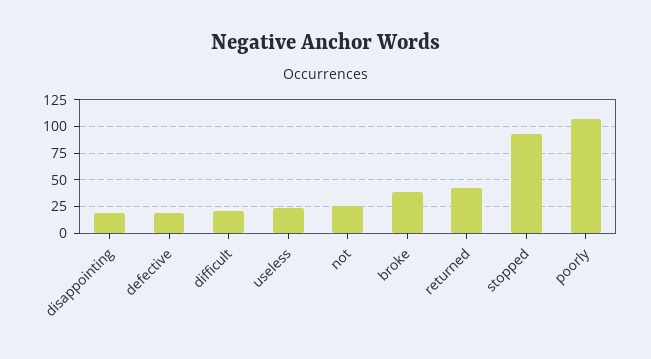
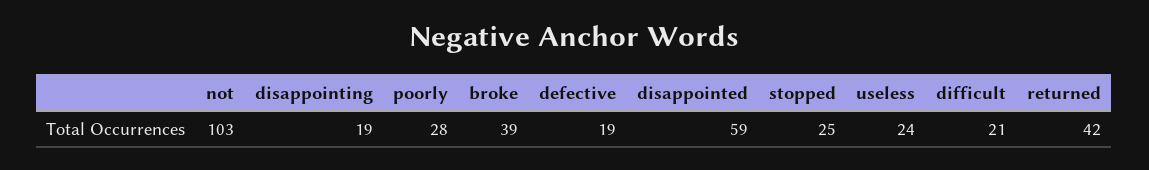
not: 25 -> 103
stopped: 100 -> 25
poorly: 100 -> 28
disappointed: none -> 59

